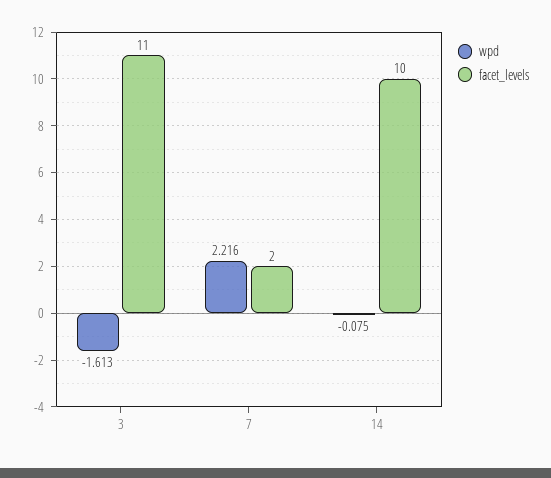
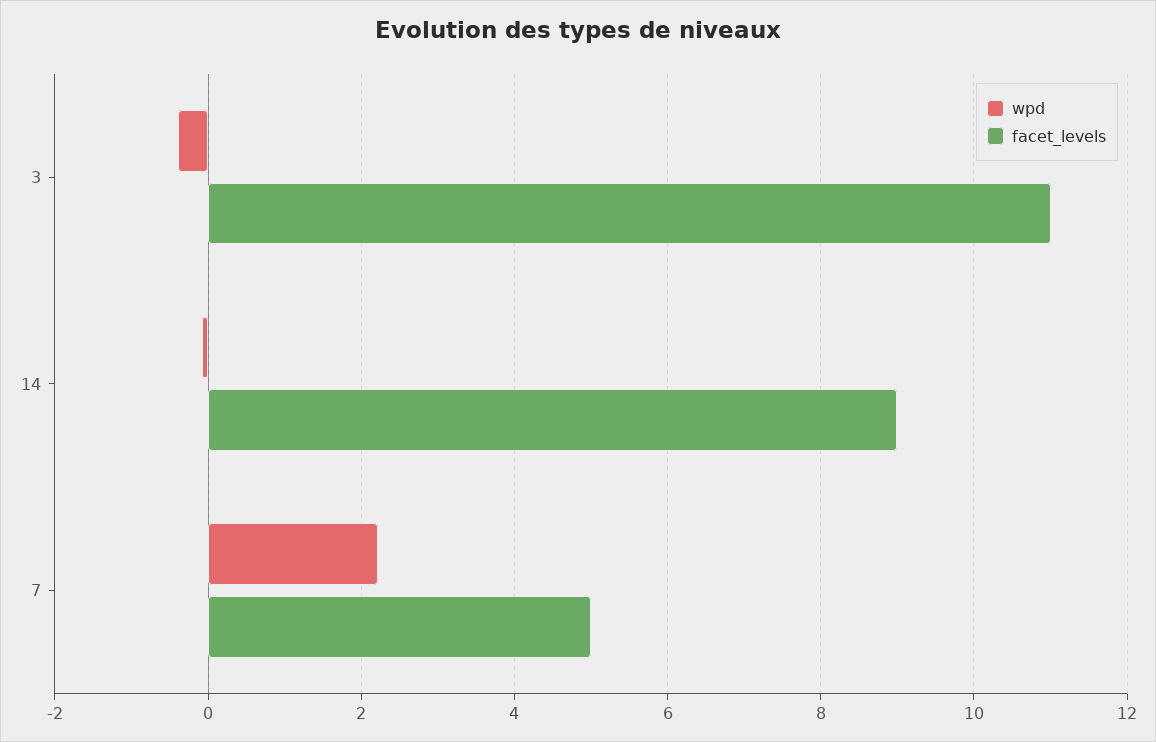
wpd, 3: -1.613 -> -0.4
facet_levels, 7: 2 -> 5
facet_levels, 14: 10 -> 9

